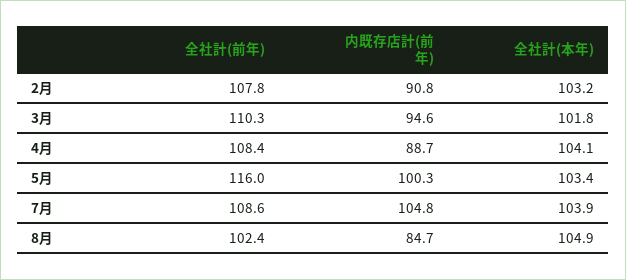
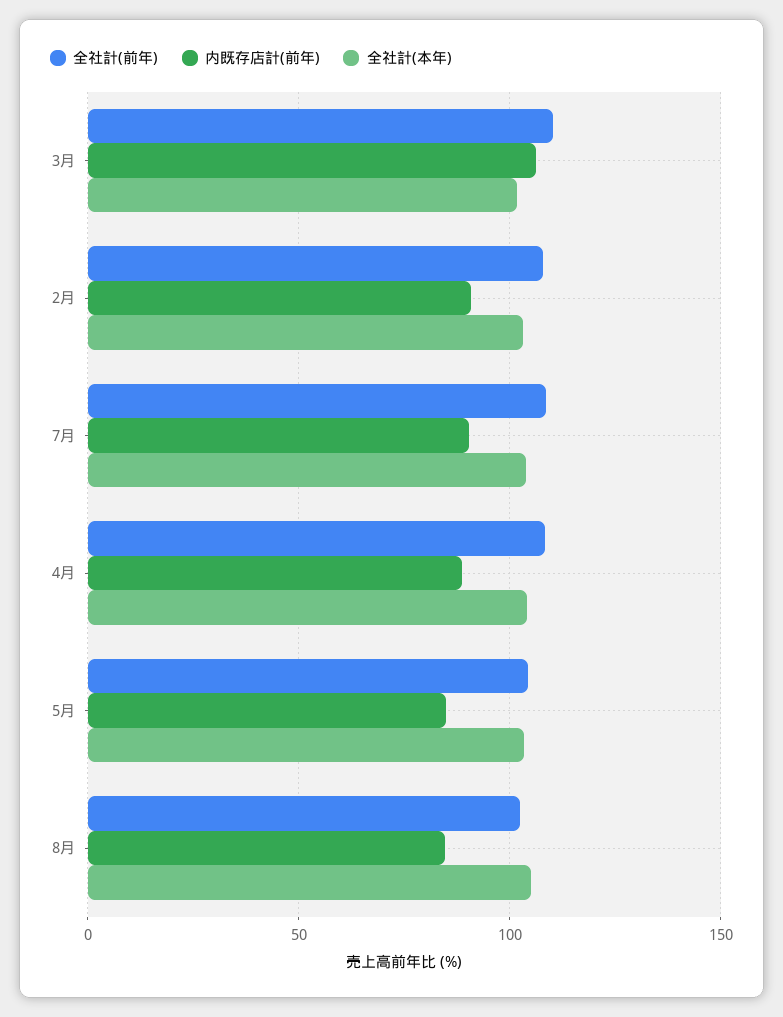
内既存店計(前年), 3月: 94.6 -> 105
全社計(前年), 5月: 116 -> 105
内既存店計(前年), 5月: 100.3 -> 85
内既存店計(前年), 7月: 104.8 -> 90

